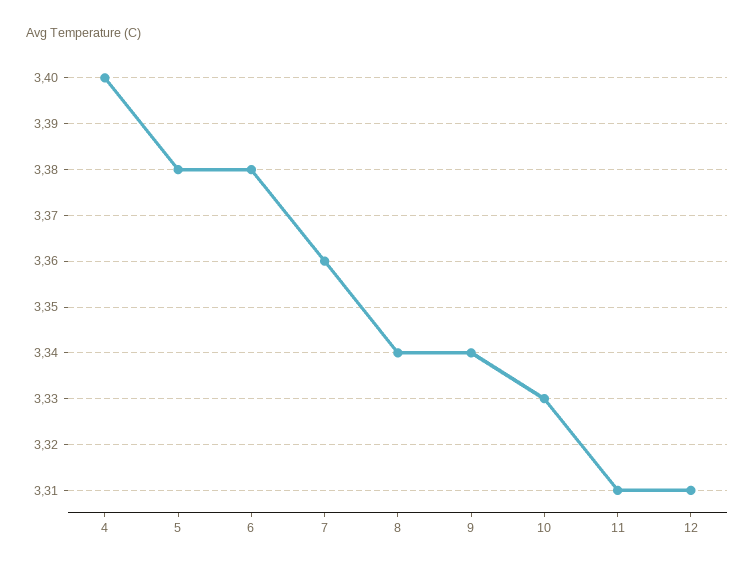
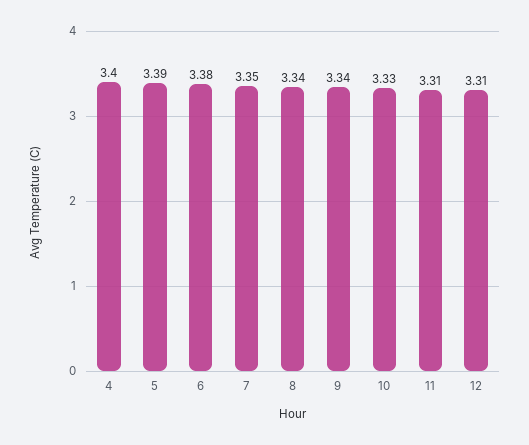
5: 3.38 -> 3.39
7: 3.36 -> 3.35

